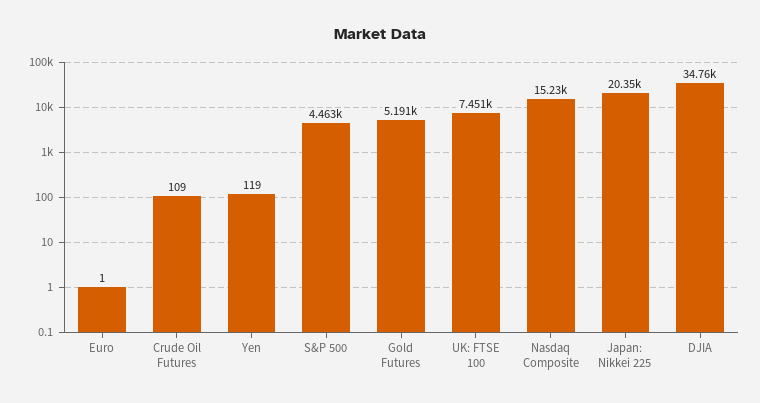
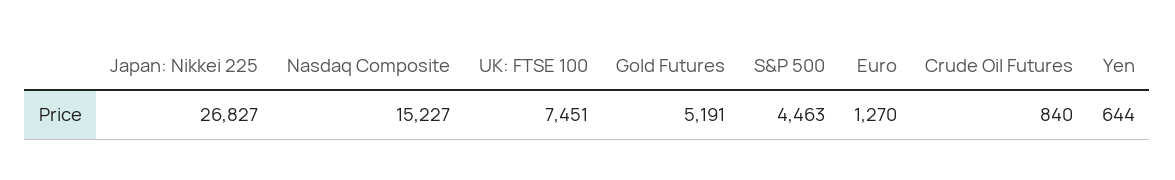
Euro: 1 -> 1270
Crude Oil Futures: 109 -> 840
Yen: 119 -> 644
Japan: Nikkei 225: 20350 -> 26827
DJIA: 34760 -> none

